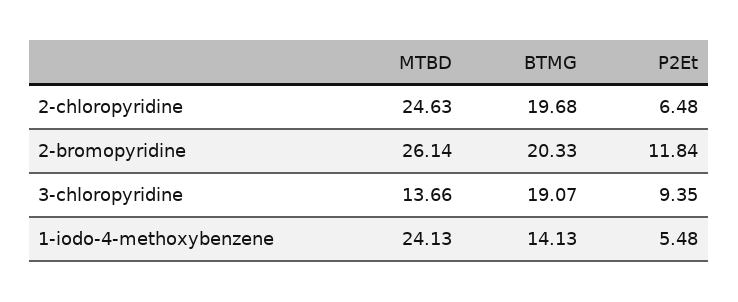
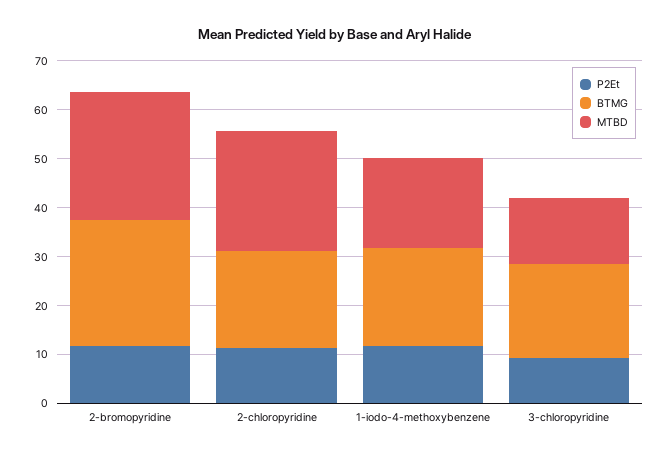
P2Et, 2-chloropyridine: 6.48 -> 12
BTMG, 2-bromopyridine: 20.33 -> 26
MTBD, 1-iodo-4-methoxybenzene: 24.13 -> 18
BTMG, 1-iodo-4-methoxybenzene: 14.13 -> 20
P2Et, 1-iodo-4-methoxybenzene: 5.48 -> 12

